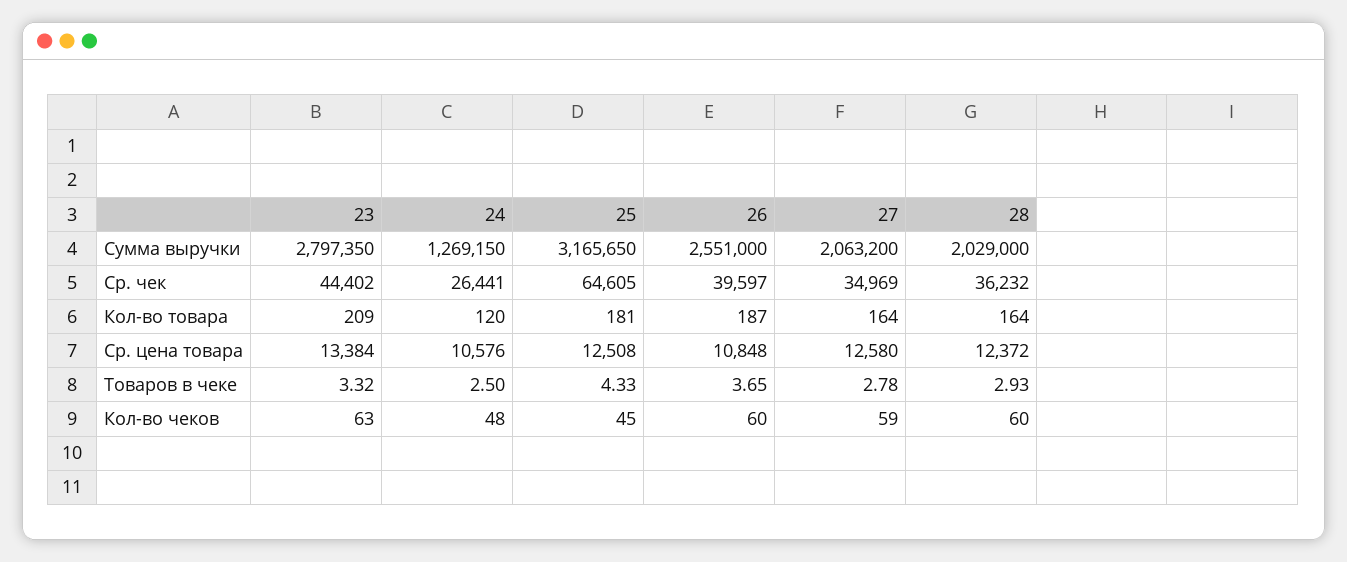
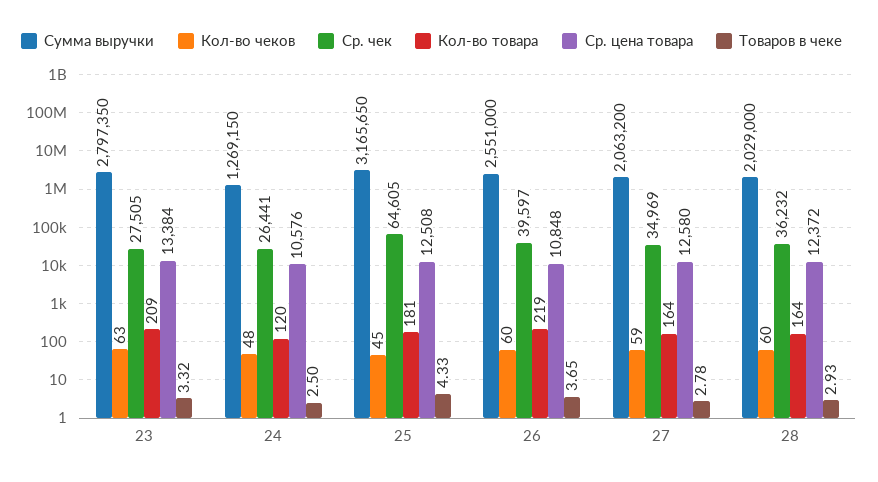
Ср. чек, 23: 44402 -> 27505
Кол-во товара, 26: 187 -> 219

